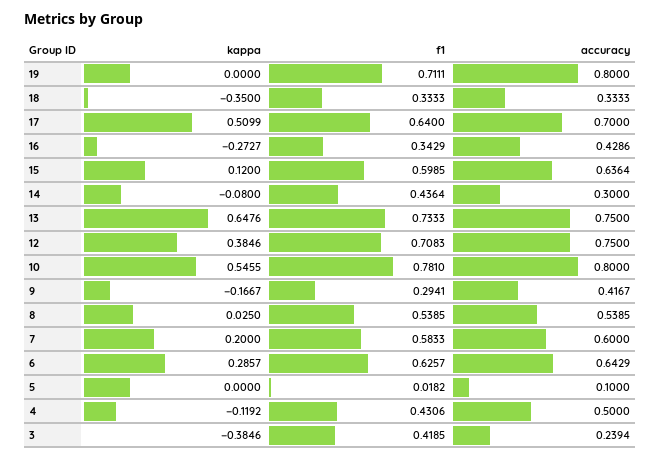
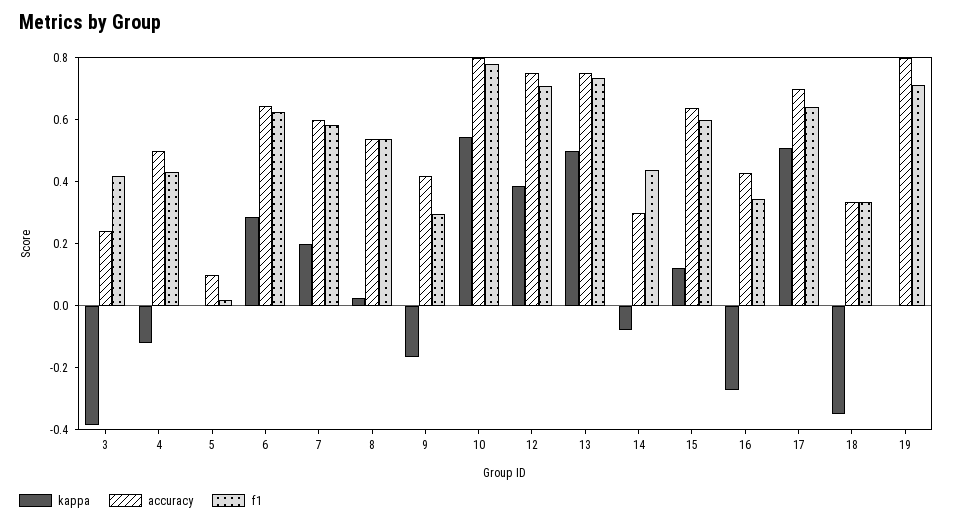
kappa, 13: 0.6476 -> 0.5

